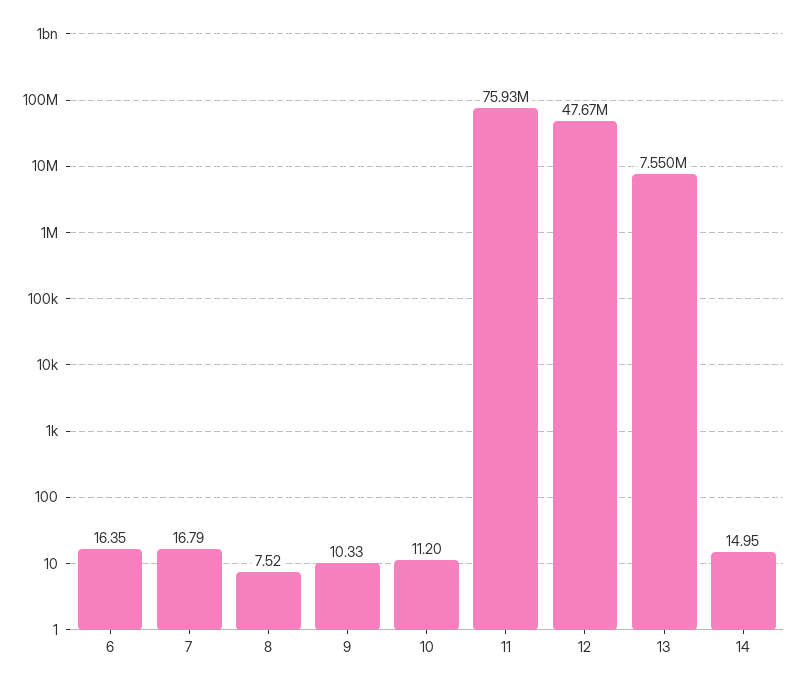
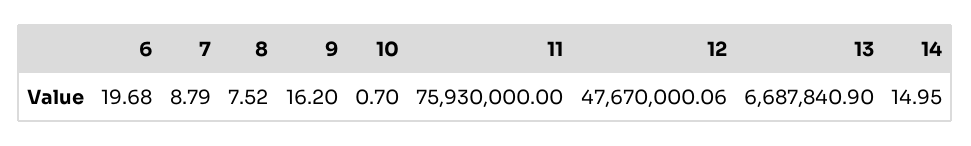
6: 16.35 -> 19.68
7: 16.79 -> 8.79
9: 10.33 -> 16.2
10: 11.2 -> 0.7
13: 7550000 -> 6687840.9

